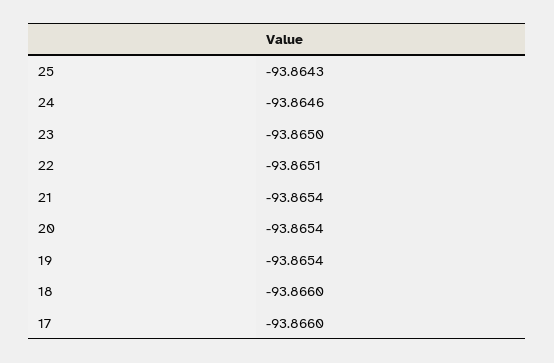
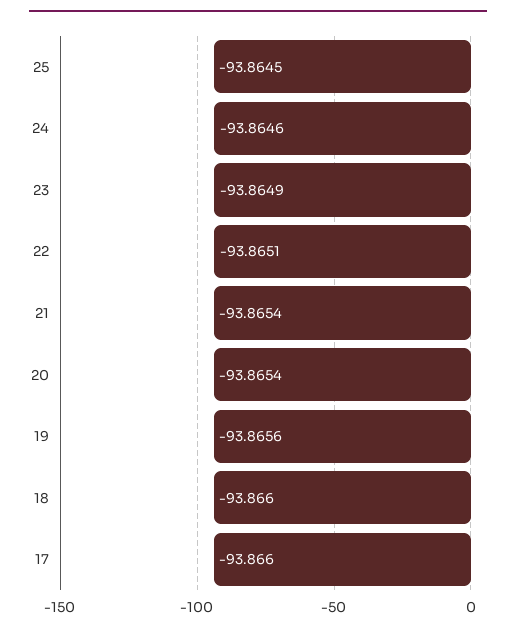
25: -93.8643 -> -93.8645
23: -93.865 -> -93.8649
19: -93.8654 -> -93.8656

